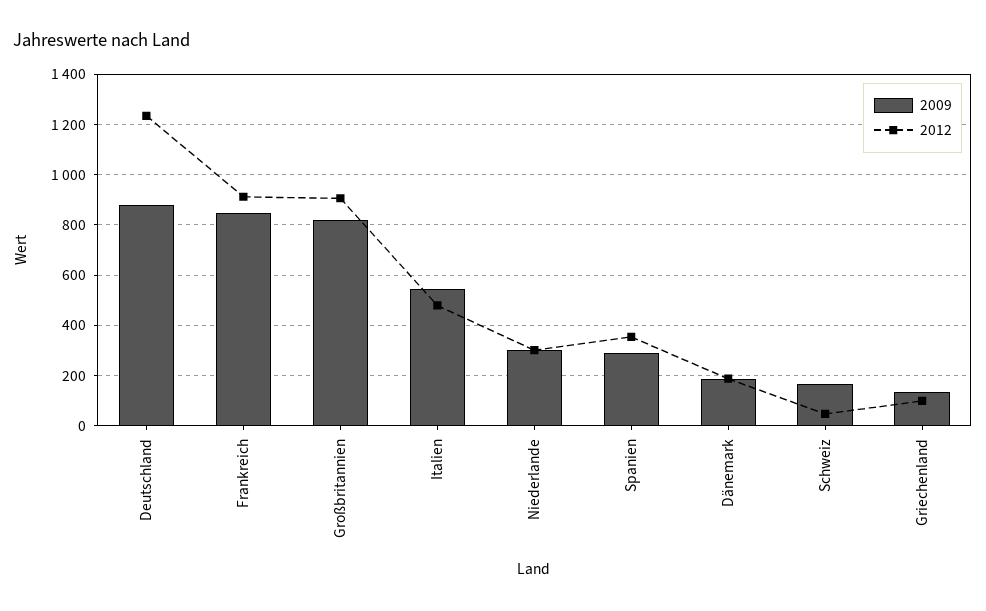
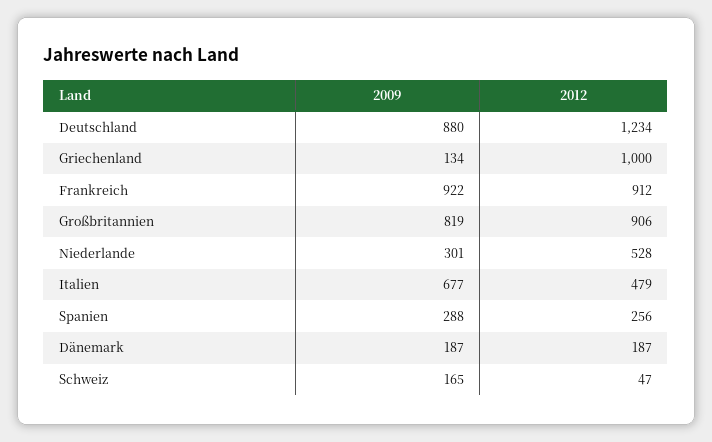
2009, Frankreich: 850 -> 922
2009, Italien: 550 -> 677
2012, Niederlande: 300 -> 528
2012, Spanien: 350 -> 256
2012, Griechenland: 100 -> 1000

